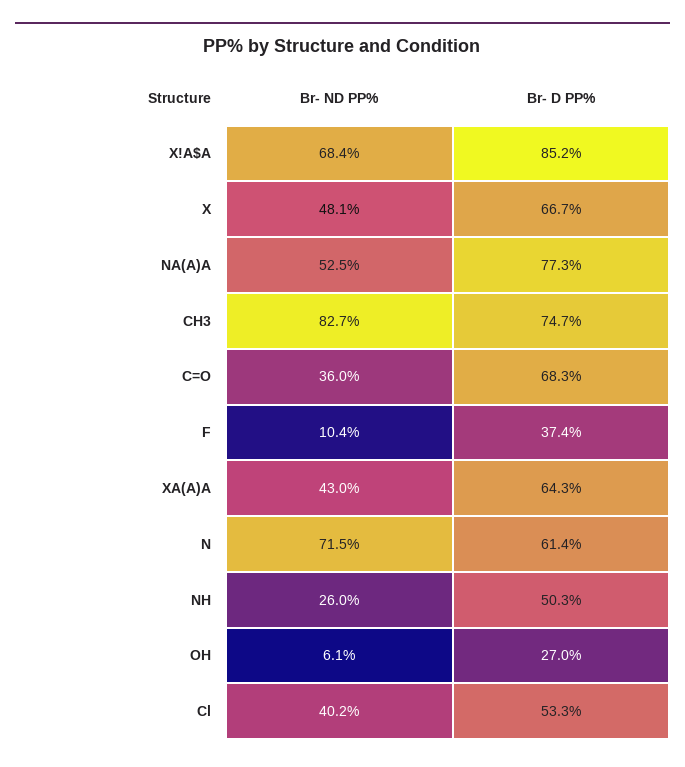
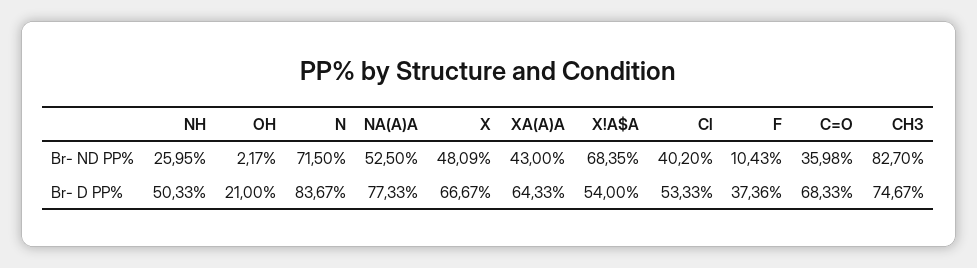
Br- D PP%, X!A$A: 85.2 -> 54
Br- D PP%, N: 61.4 -> 83.67
Br- ND PP%, OH: 6.1 -> 2.17
Br- D PP%, OH: 27 -> 21

